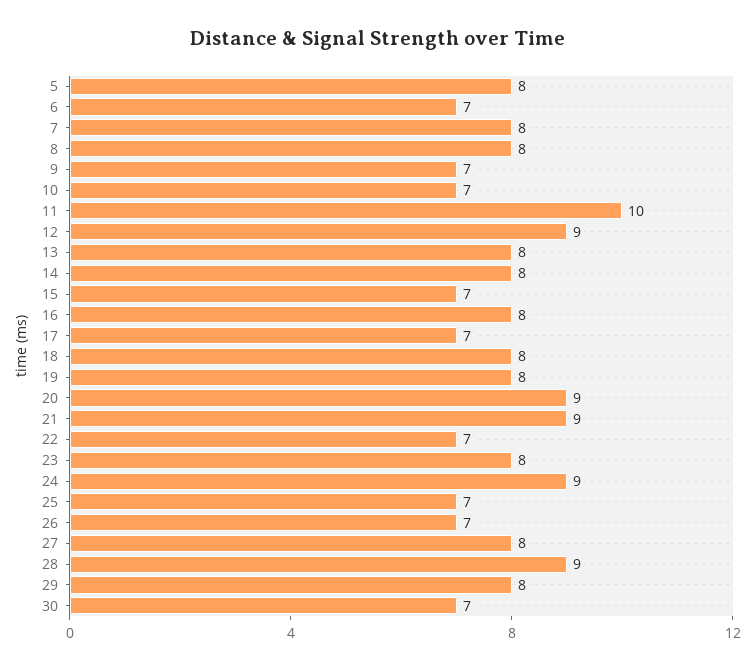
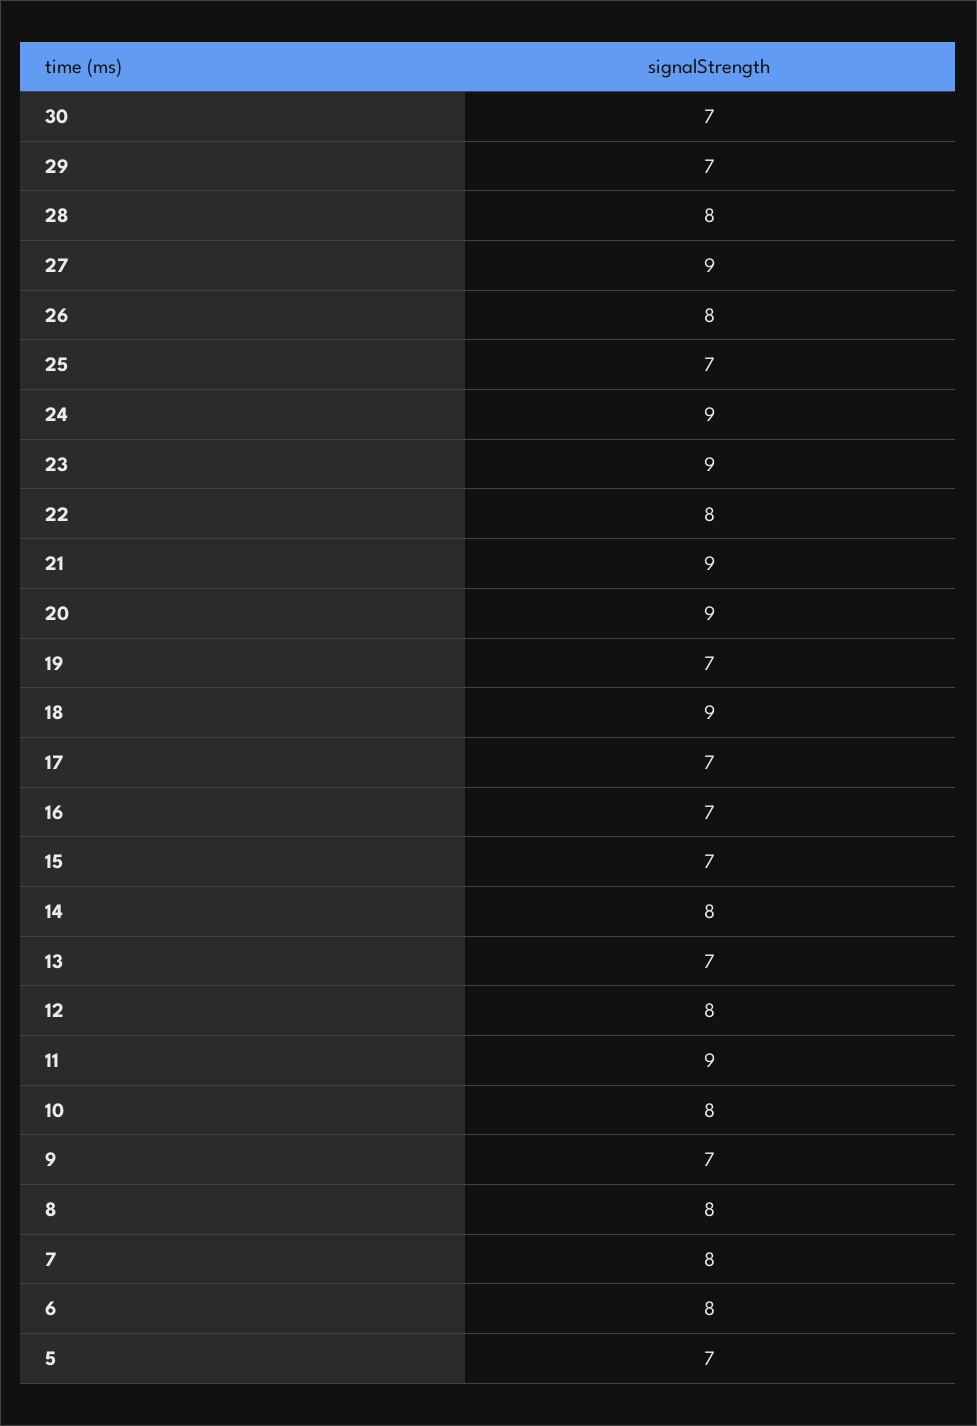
5: 8 -> 7
6: 7 -> 8
10: 7 -> 8
11: 10 -> 9
12: 9 -> 8
13: 8 -> 7
16: 8 -> 7
18: 8 -> 9
19: 8 -> 7
22: 7 -> 8
23: 8 -> 9
26: 7 -> 8
27: 8 -> 9
28: 9 -> 8
29: 8 -> 7

